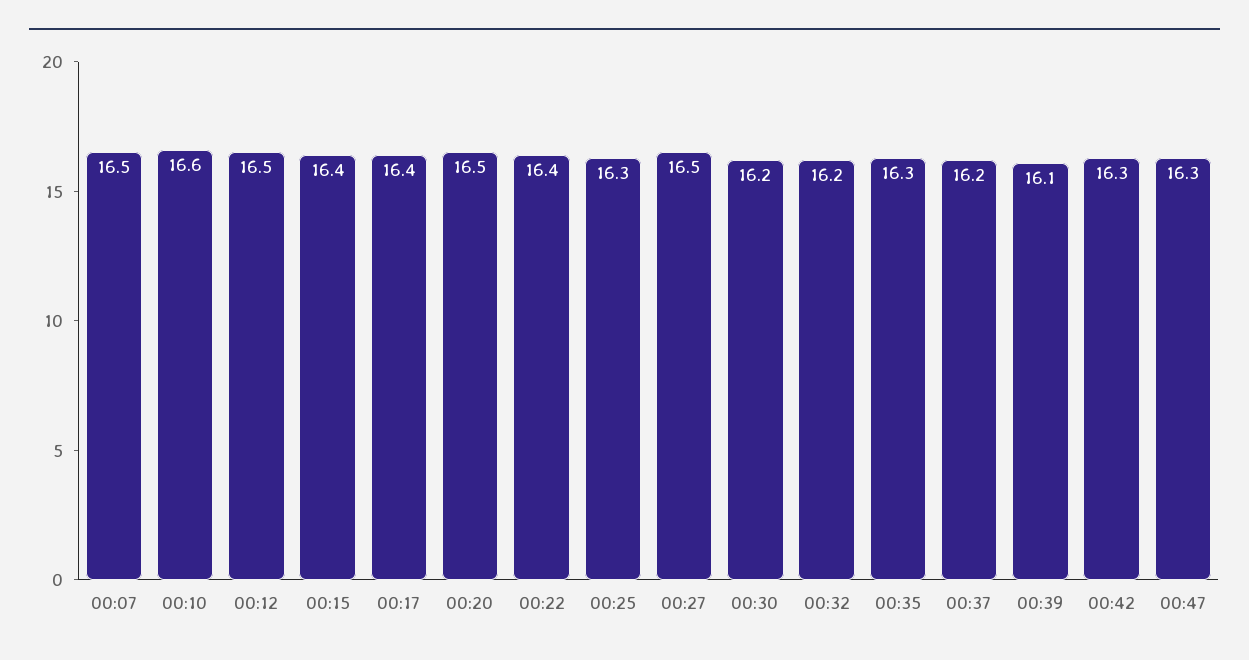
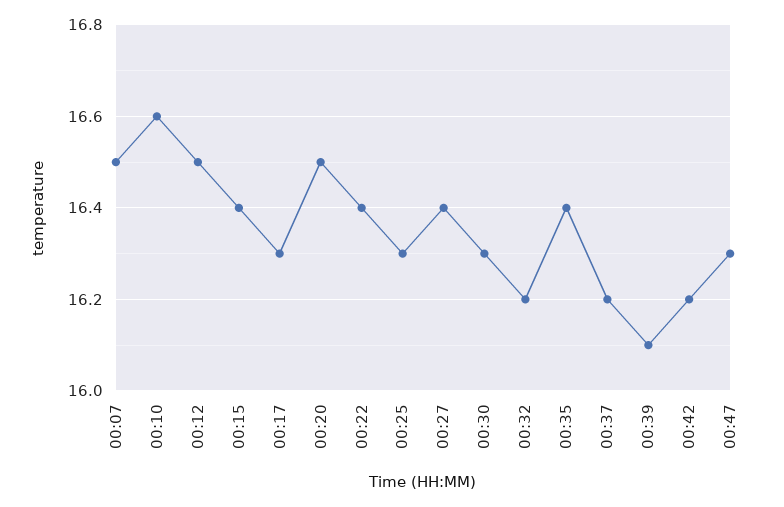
00:17: 16.4 -> 16.3
00:27: 16.5 -> 16.4
00:30: 16.2 -> 16.3
00:35: 16.3 -> 16.4
00:42: 16.3 -> 16.2

